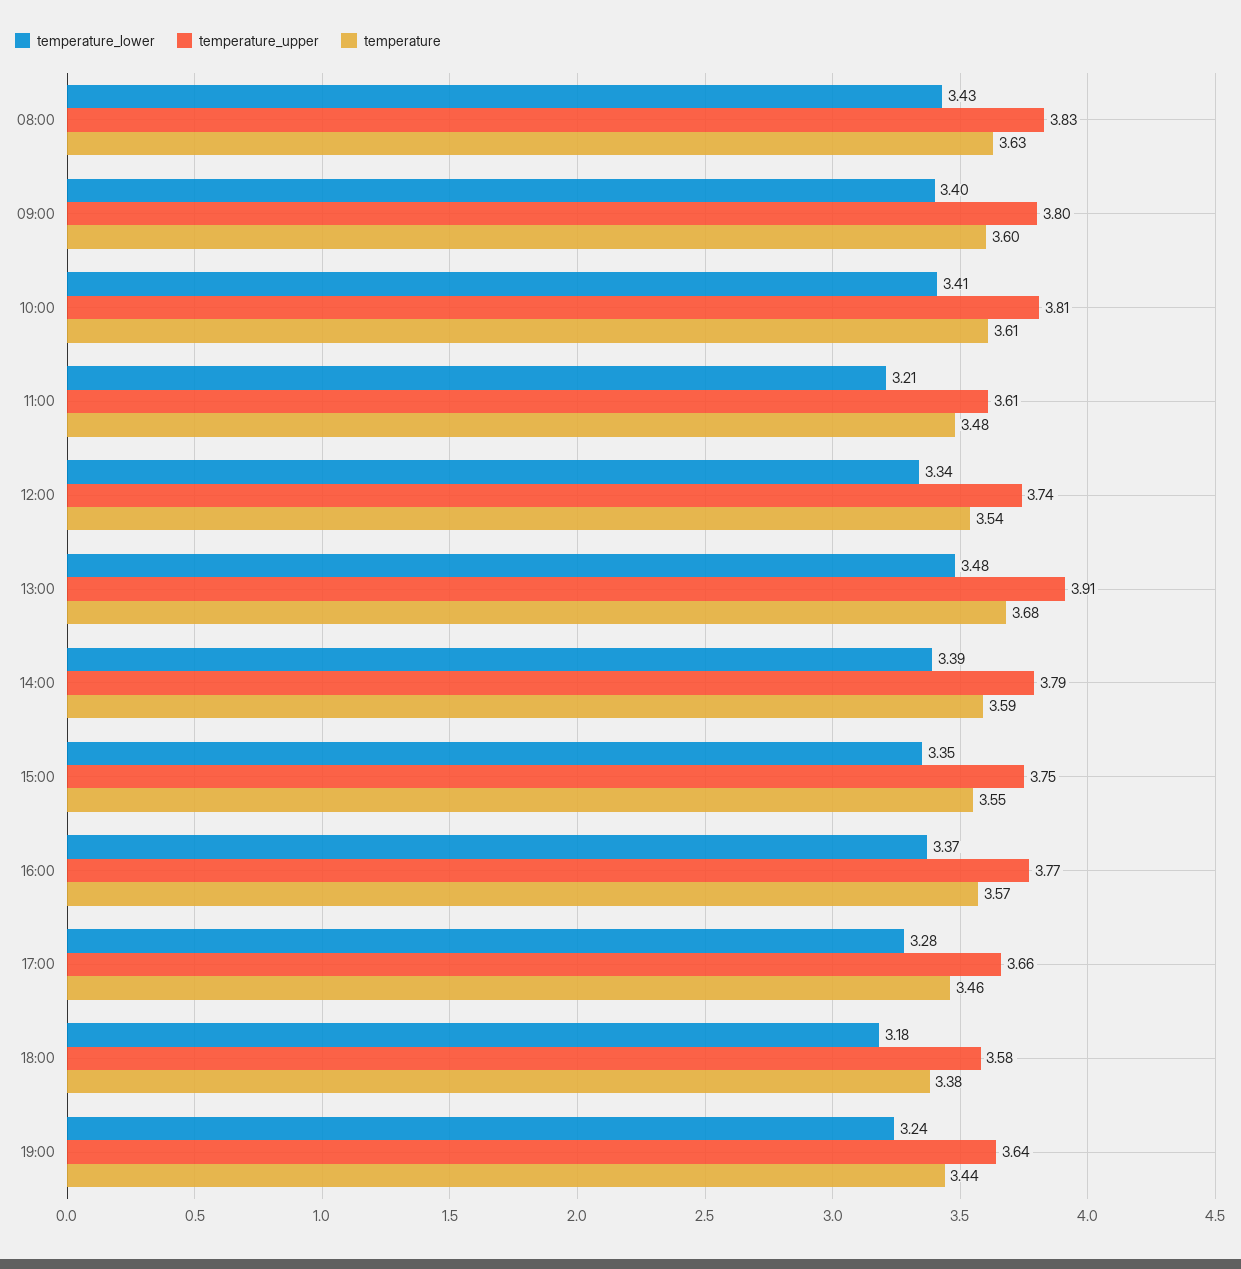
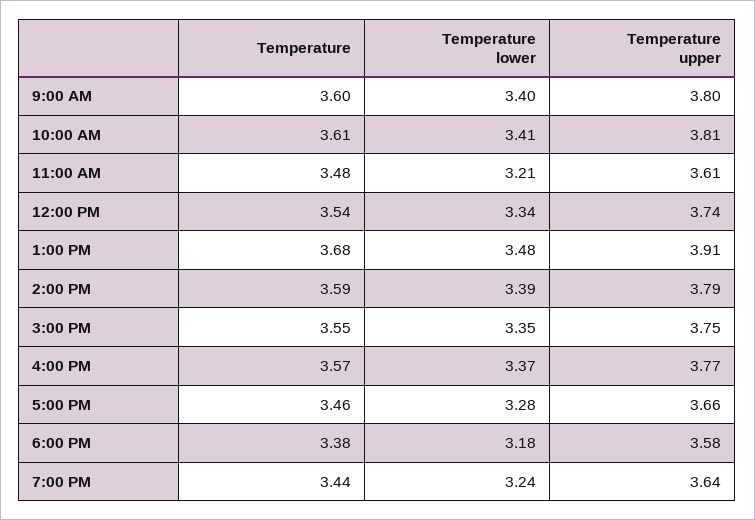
temperature_lower, 08:00: 3.43 -> none
temperature_upper, 08:00: 3.83 -> none
temperature, 08:00: 3.63 -> none

